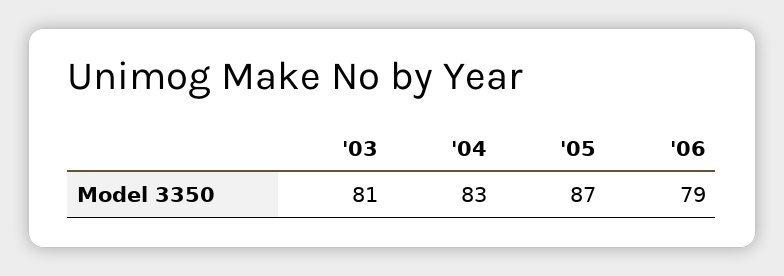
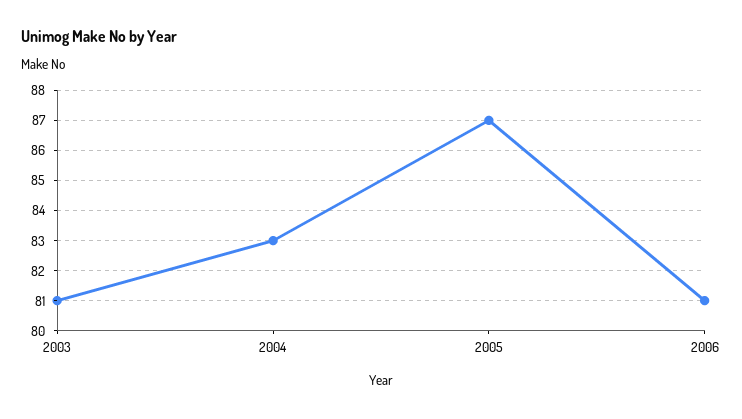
'06: 79 -> 81

